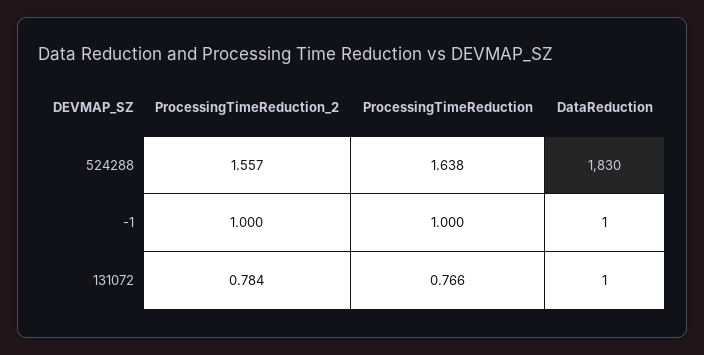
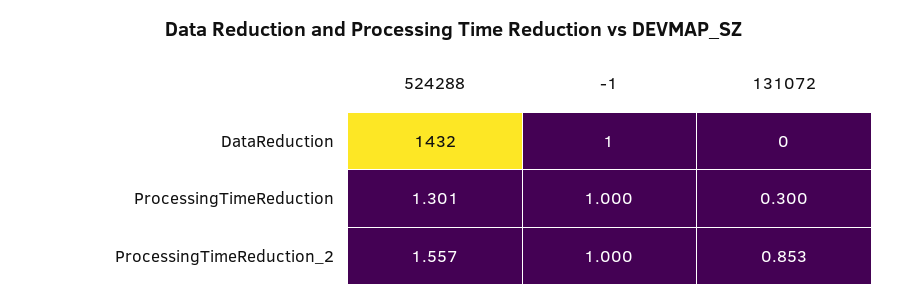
ProcessingTimeReduction, 524288: 1.638 -> 1.301
DataReduction, 524288: 1830 -> 1432
ProcessingTimeReduction_2, 131072: 0.784 -> 0.853
ProcessingTimeReduction, 131072: 0.766 -> 0.3
DataReduction, 131072: 1 -> 0

